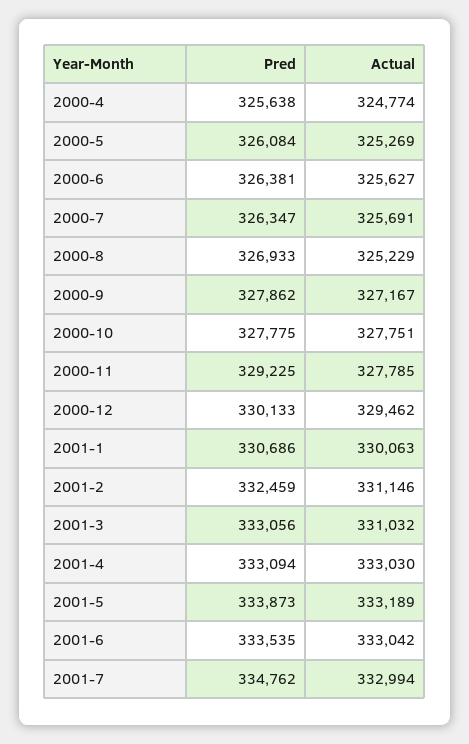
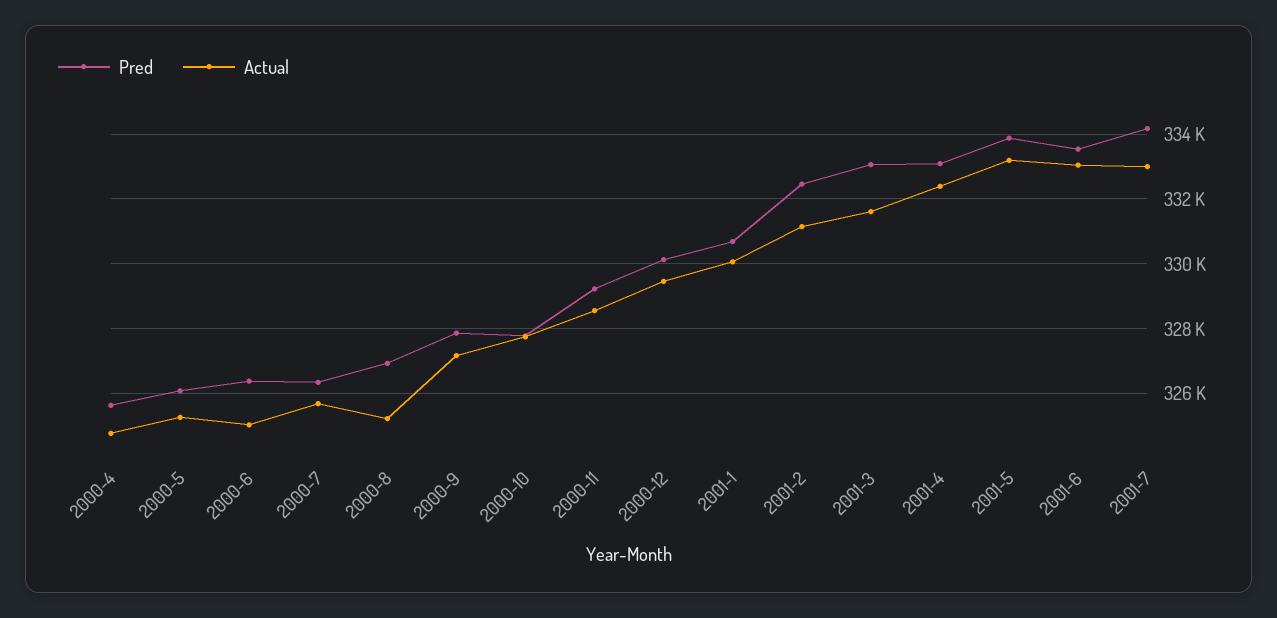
Actual, 2000-6: 325627 -> 325000
Actual, 2000-11: 327785 -> 328600
Actual, 2001-3: 331032 -> 331600
Actual, 2001-4: 333030 -> 332400
Pred, 2001-7: 334762 -> 334200

